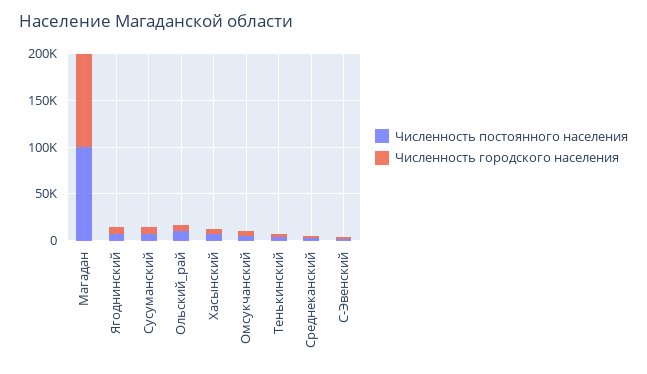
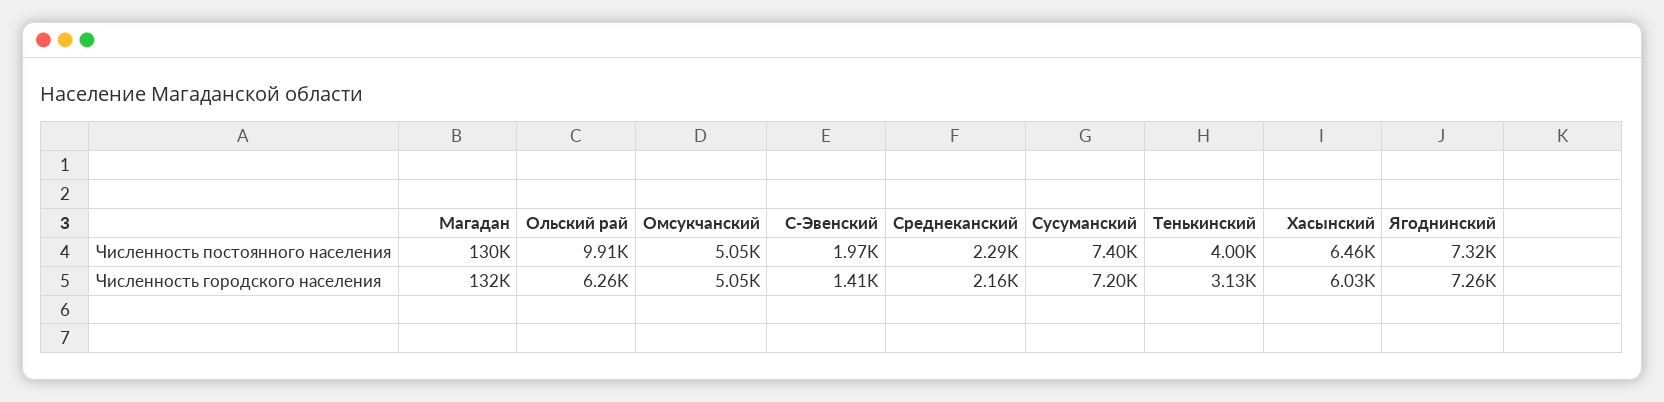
Численность постоянного населения, Магадан: 100000 -> 130000
Численность городского населения, Магадан: 100000 -> 132000

